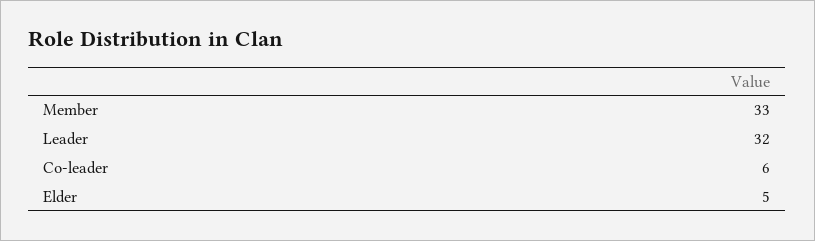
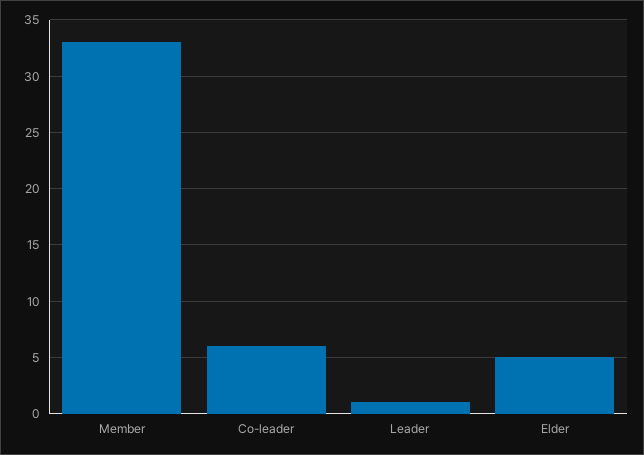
Leader: 32 -> 1

